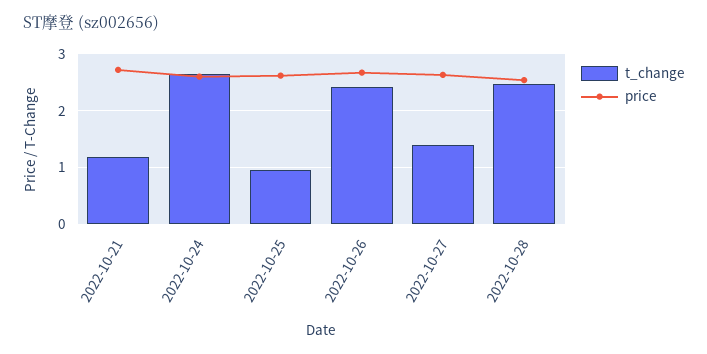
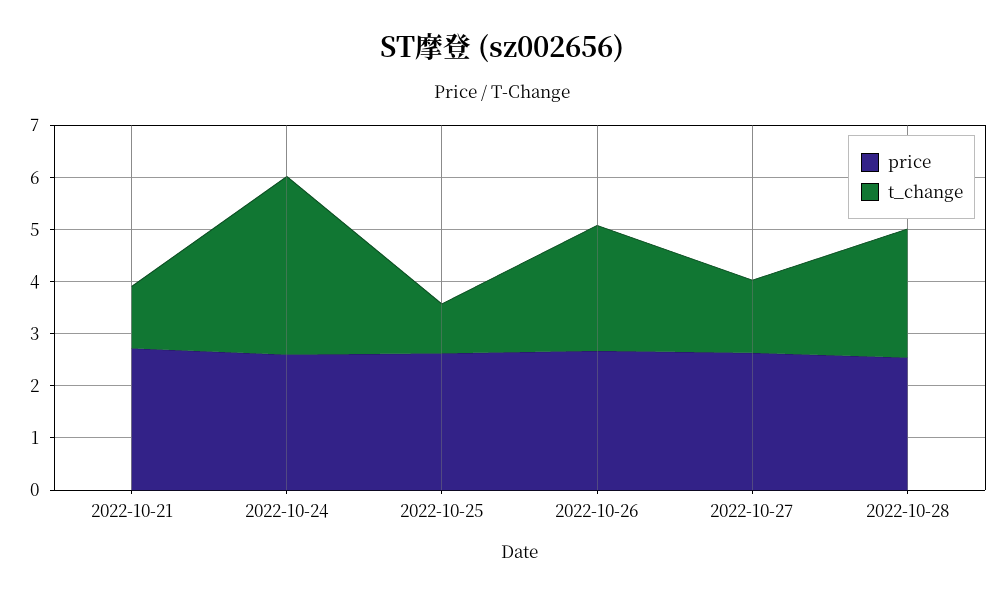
t_change, 2022-10-24: 2.6 -> 3.4

